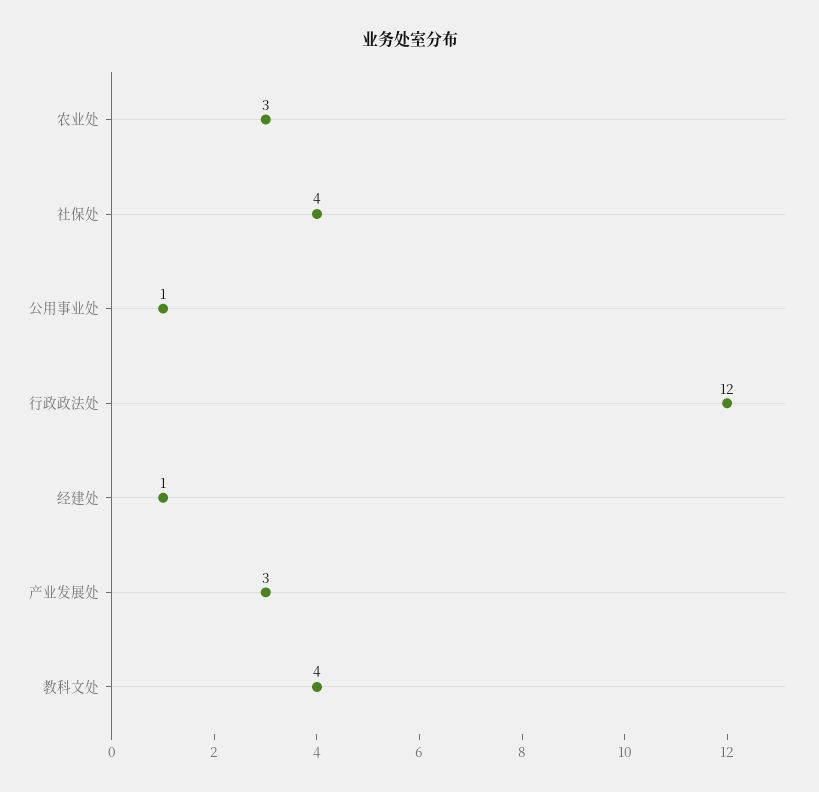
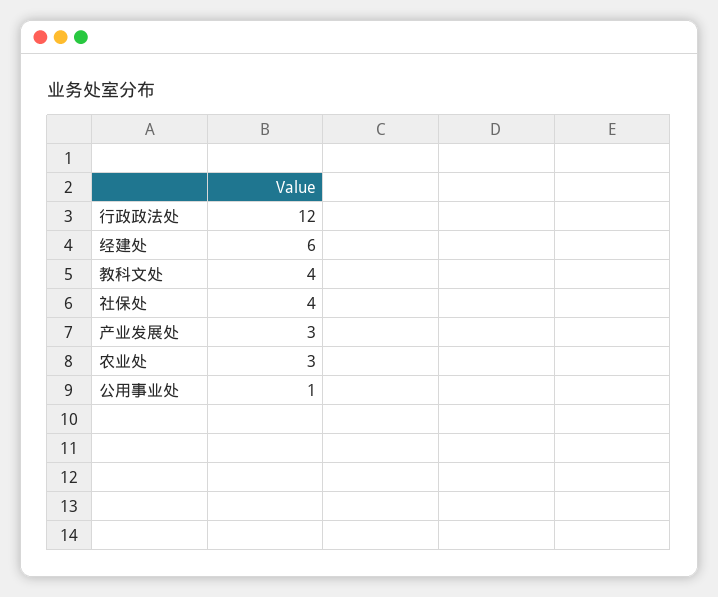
经建处: 1 -> 6

